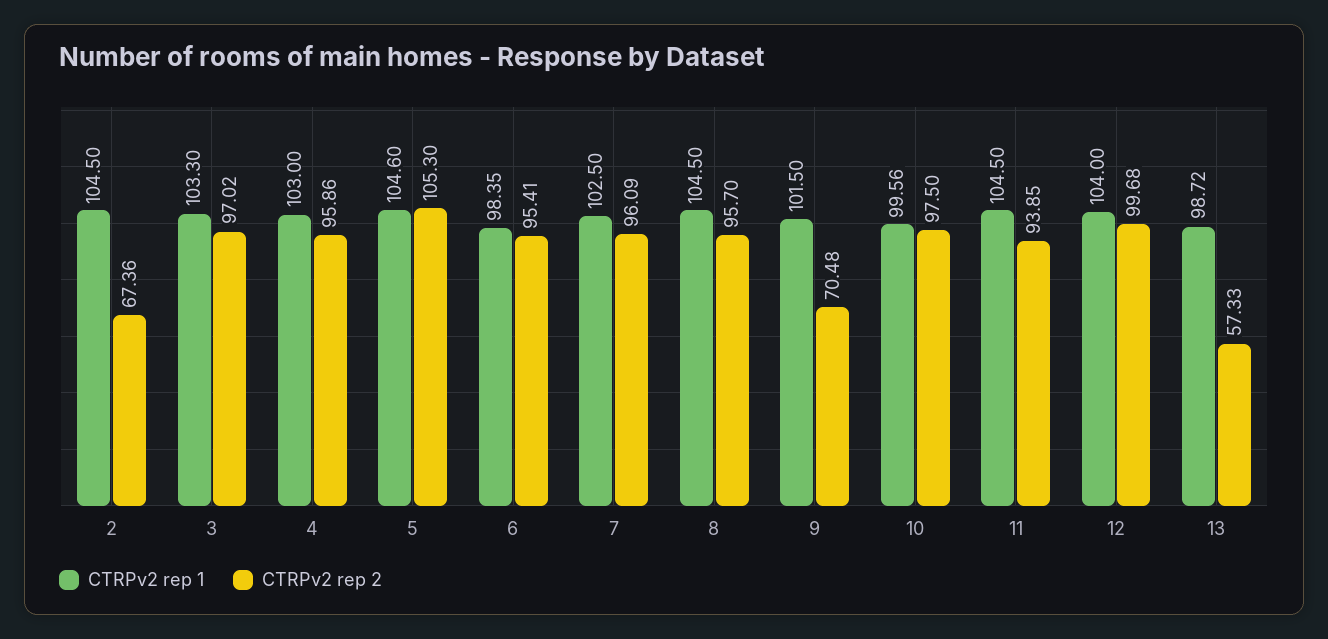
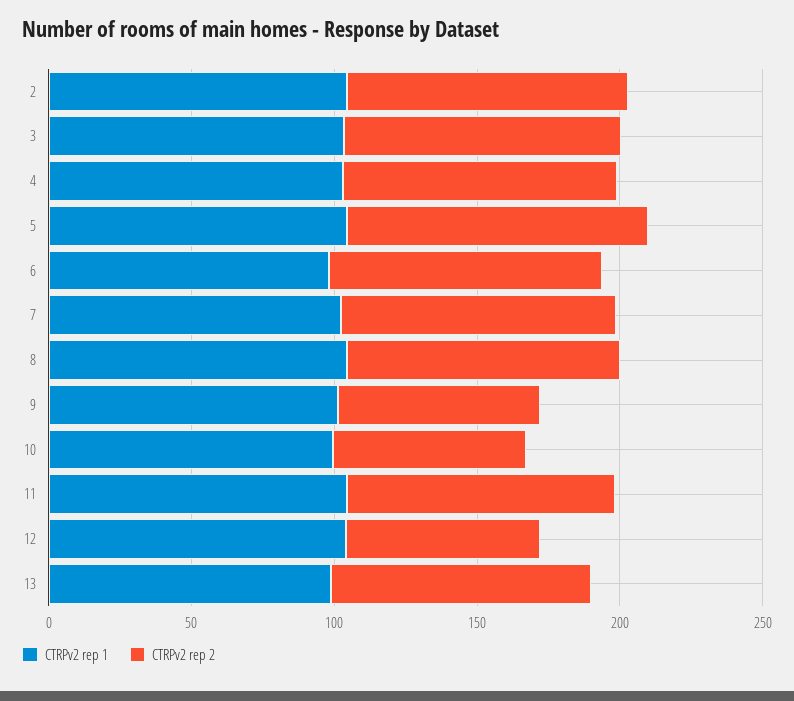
CTRPv2 rep 2, 2: 67.36 -> 100
CTRPv2 rep 2, 10: 97.5 -> 70
CTRPv2 rep 2, 12: 99.68 -> 70
CTRPv2 rep 2, 13: 57.33 -> 90

